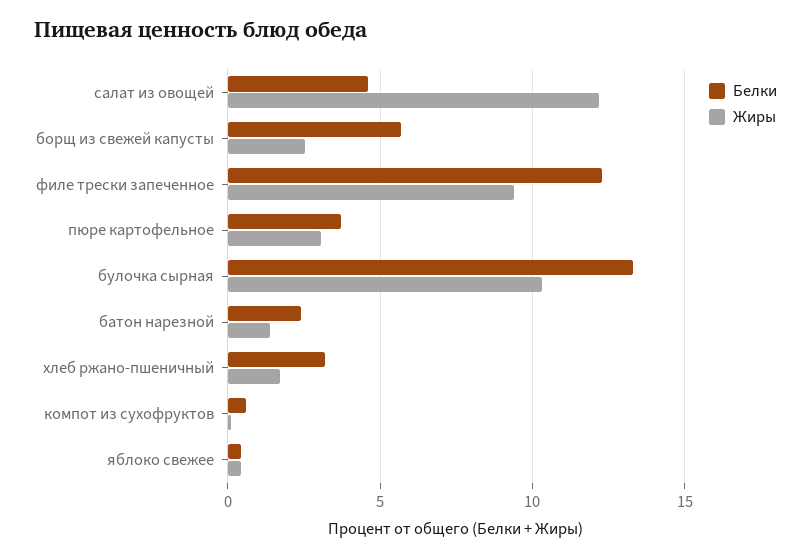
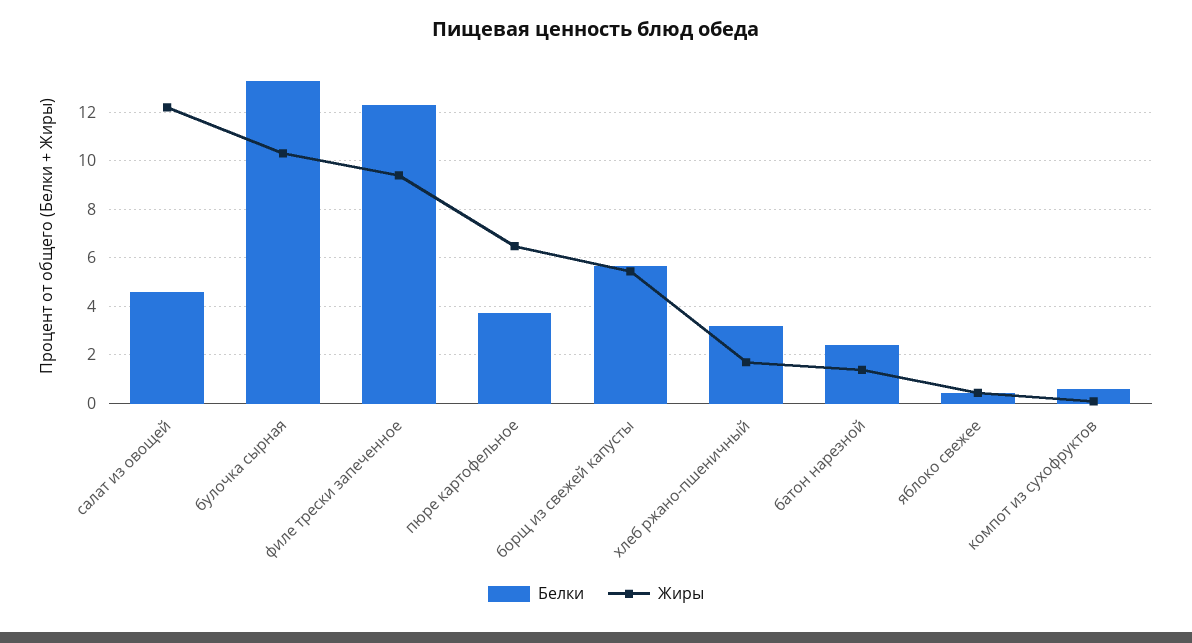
Жиры, борщ из свежей капусты: 2.5 -> 5.5
Жиры, пюре картофельное: 3 -> 6.5

